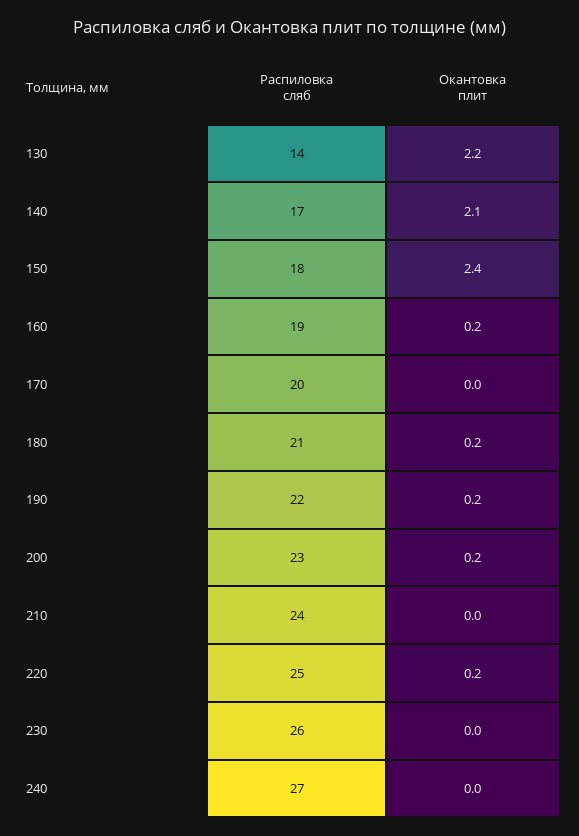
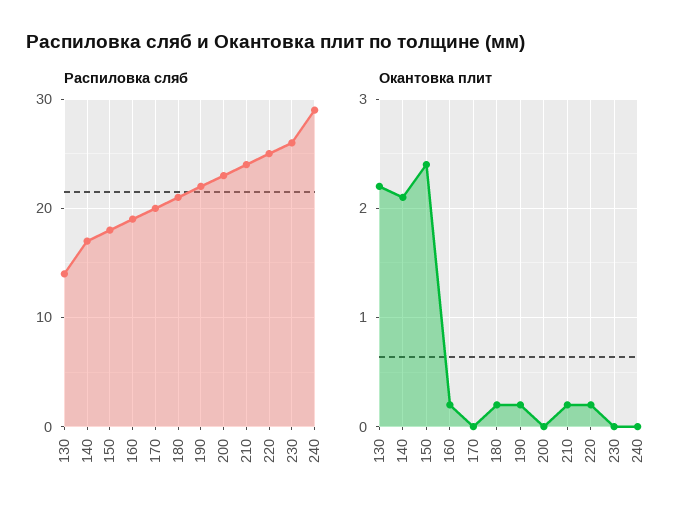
Окантовка плит, 200: 0.2 -> 0
Окантовка плит, 210: 0 -> 0.2
Распиловка сляб, 240: 27 -> 29

